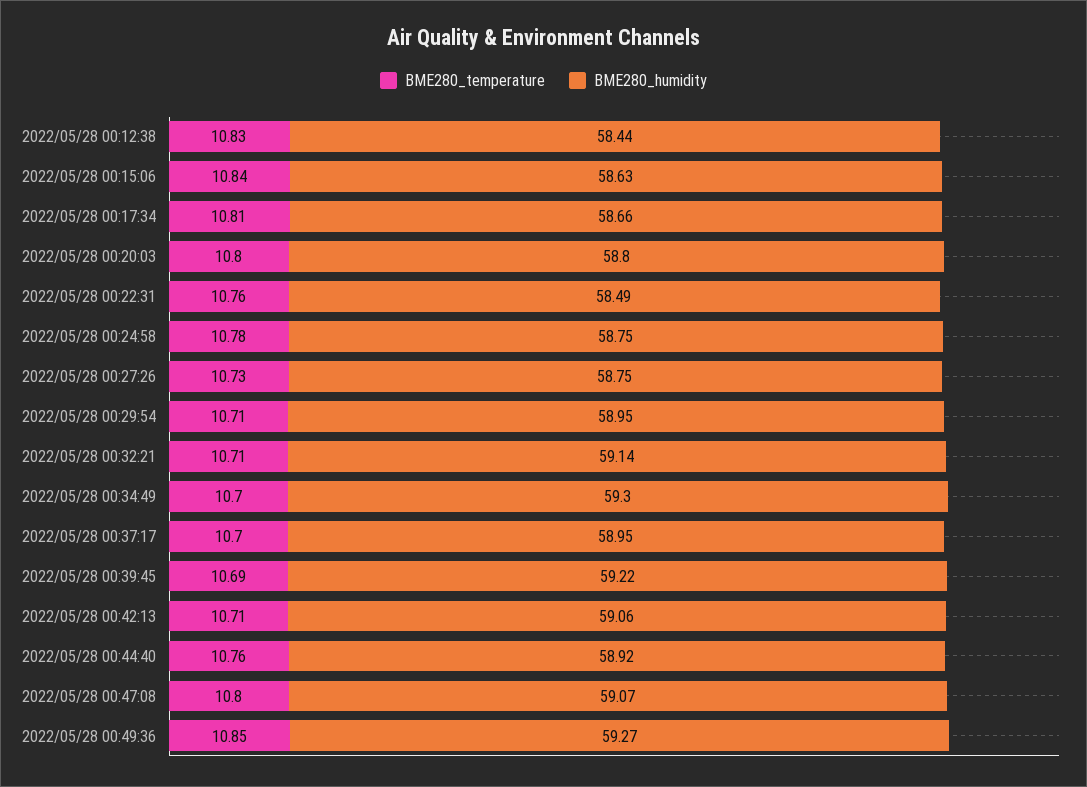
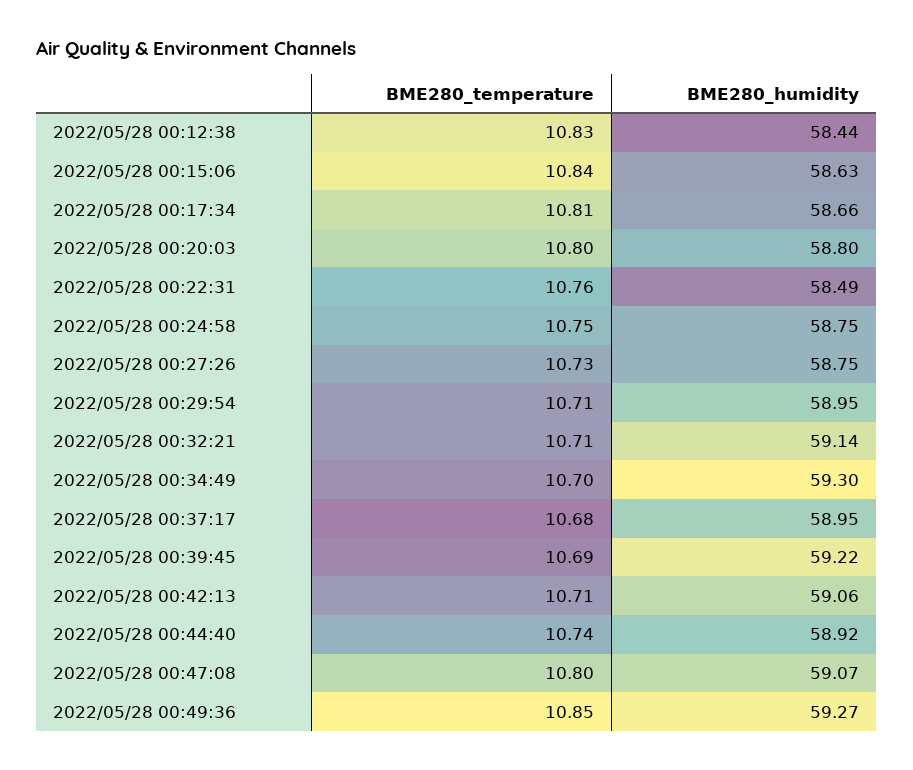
BME280_temperature, 2022/05/28 00:24:58: 10.78 -> 10.75
BME280_temperature, 2022/05/28 00:37:17: 10.7 -> 10.68
BME280_temperature, 2022/05/28 00:44:40: 10.76 -> 10.74

